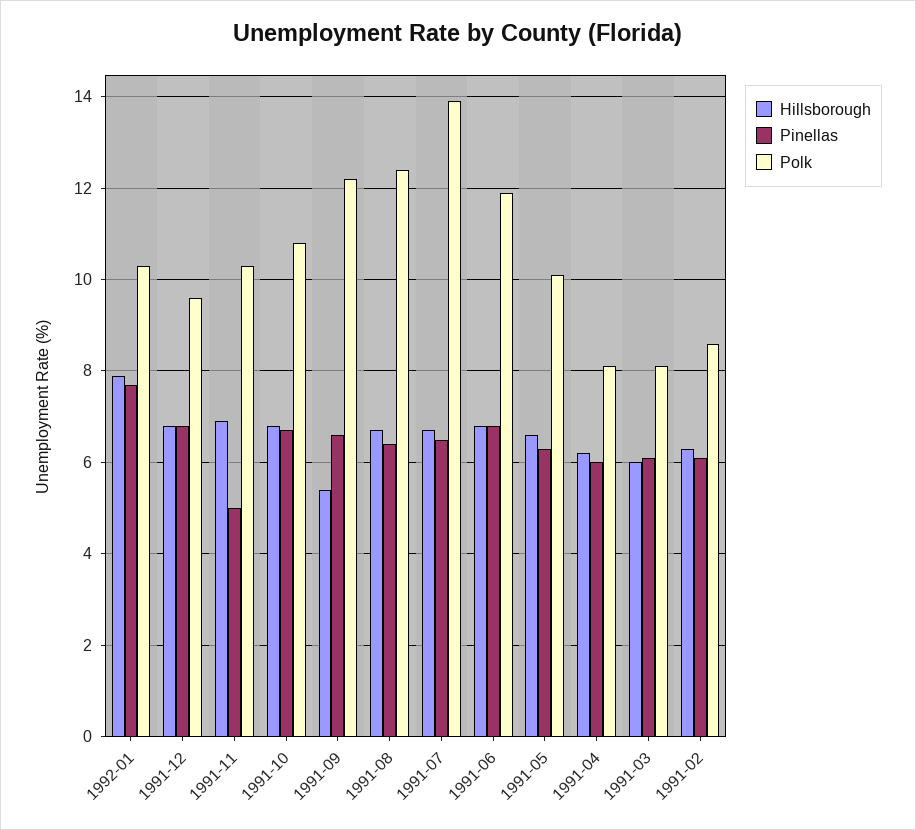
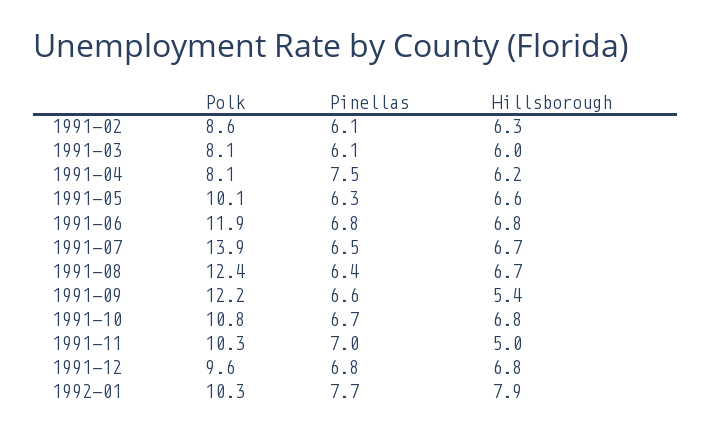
Hillsborough, 1991-11: 7 -> 5
Pinellas, 1991-11: 5 -> 7
Pinellas, 1991-04: 6 -> 7.5

